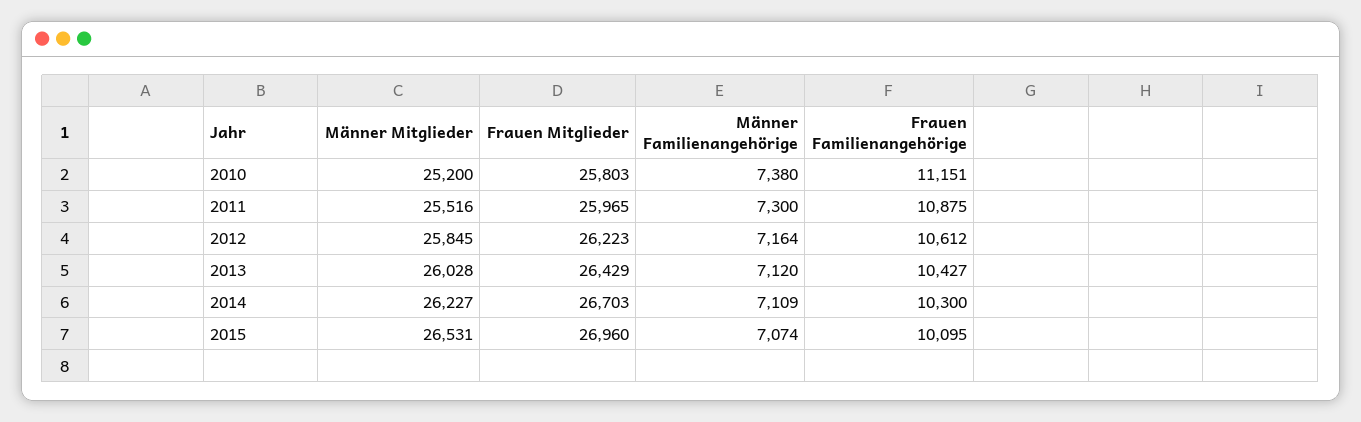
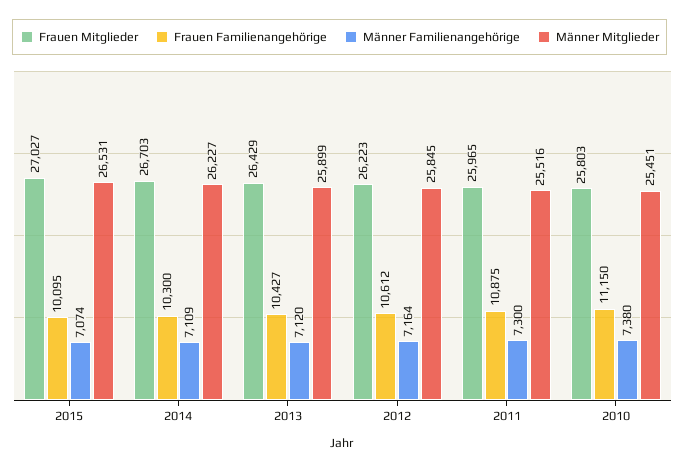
Männer Mitglieder, 2010: 25200 -> 25451
Frauen Familienangehörige, 2010: 11151 -> 11150
Männer Mitglieder, 2013: 26028 -> 25899
Frauen Mitglieder, 2015: 26960 -> 27027

